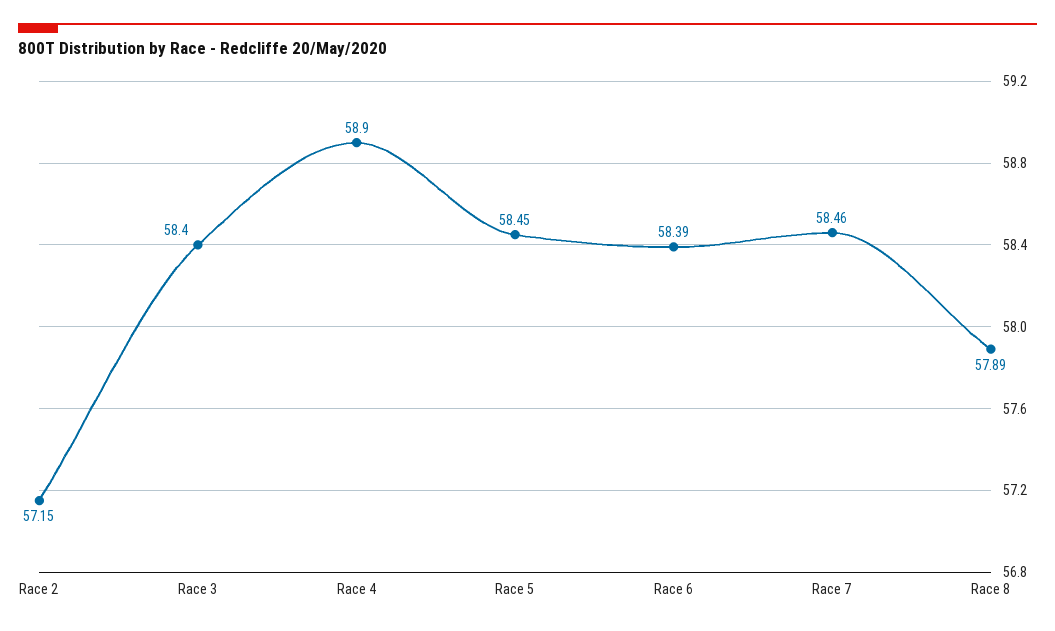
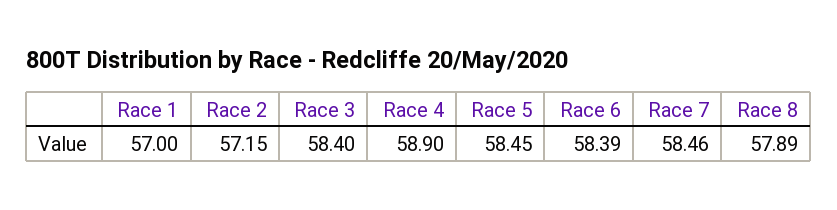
Race 1: none -> 57

